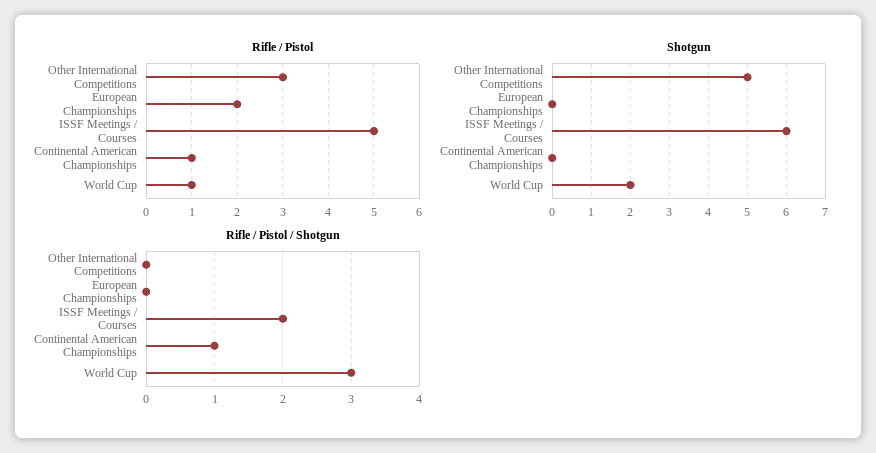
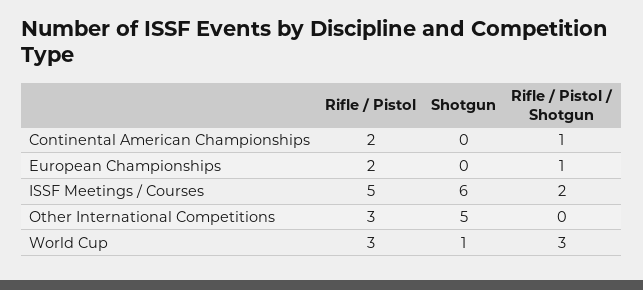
Rifle / Pistol, Continental American Championships: 1 -> 2
Rifle / Pistol, World Cup: 1 -> 3
Shotgun, World Cup: 2 -> 1
Rifle / Pistol / Shotgun, European Championships: 0 -> 1

